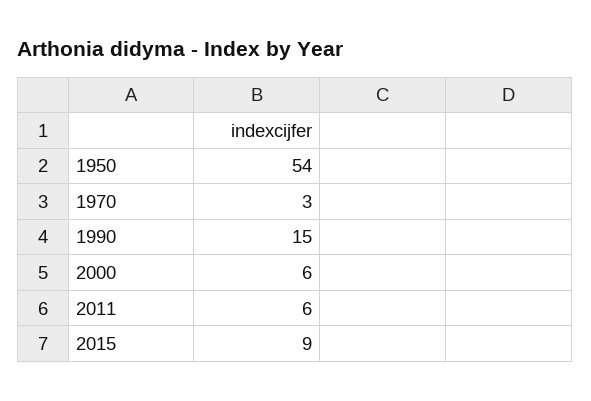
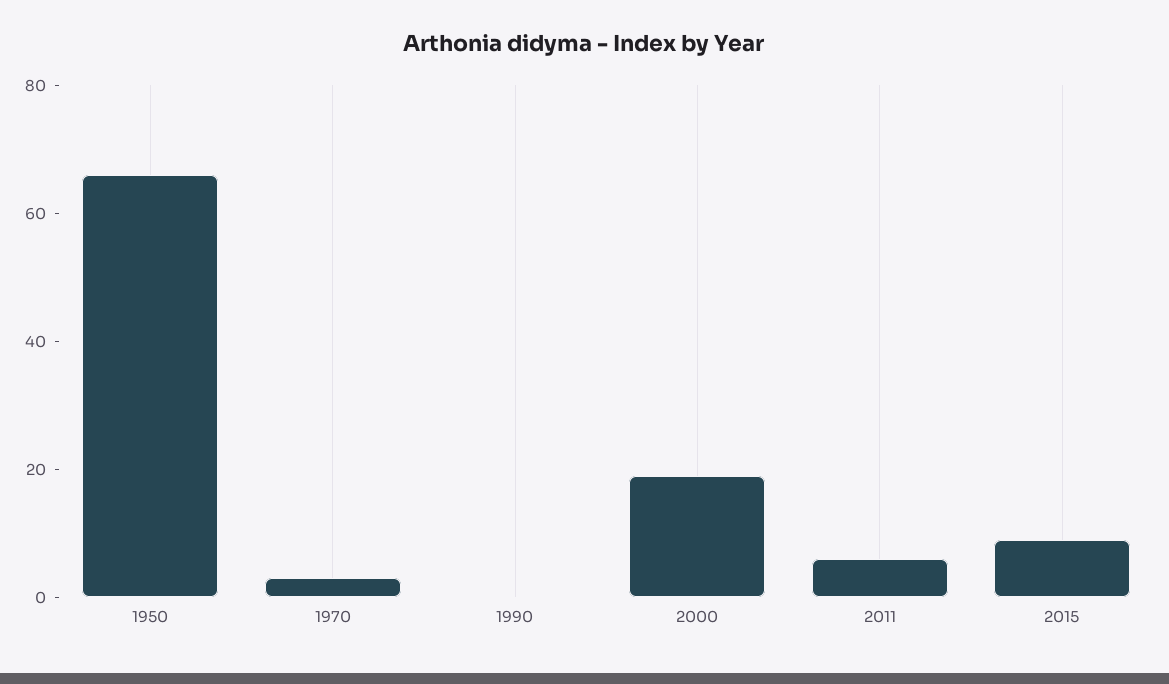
1950: 54 -> 65
1990: 15 -> 0
2000: 6 -> 20

